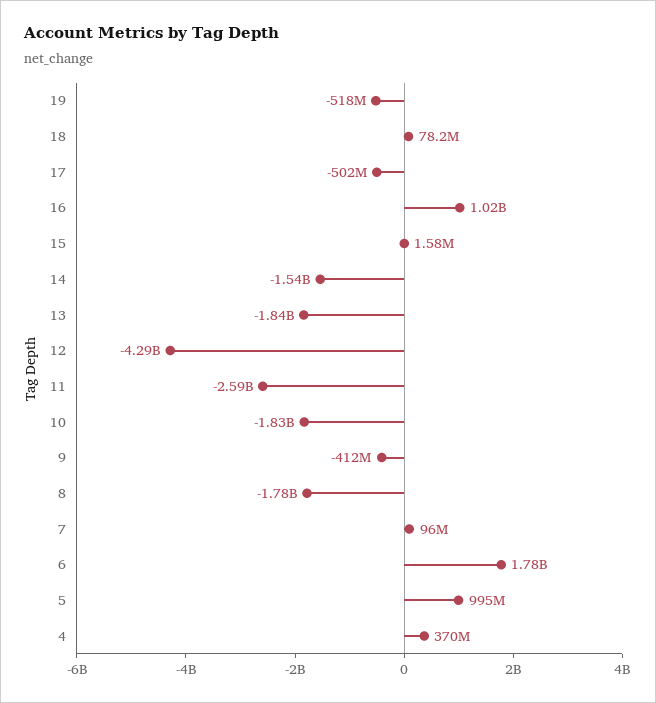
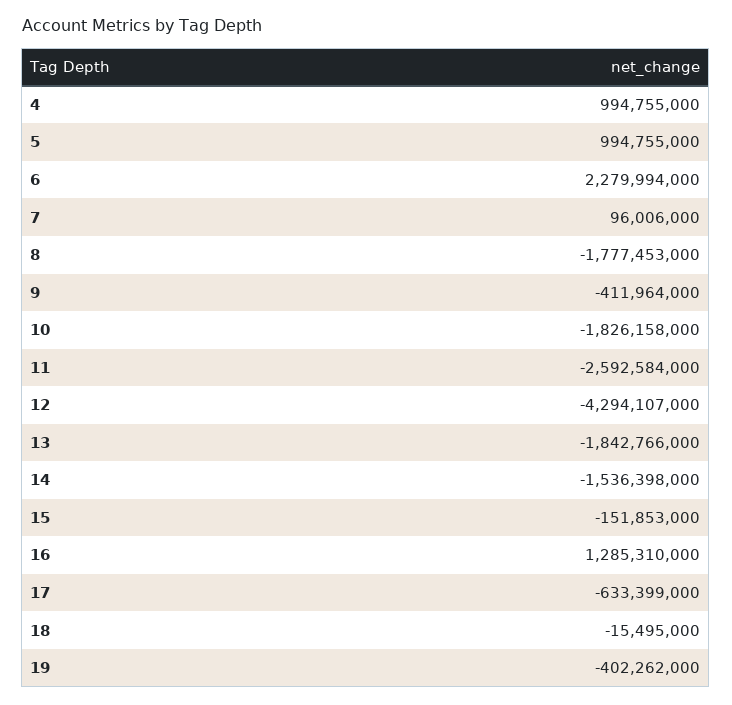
19: -518000000 -> -402262000
18: 78200000 -> -15495000
17: -502000000 -> -633399000
16: 1020000000 -> 1285310000
15: 1580000 -> -151853000
6: 1780000000 -> 2279994000
4: 370000000 -> 994755000

